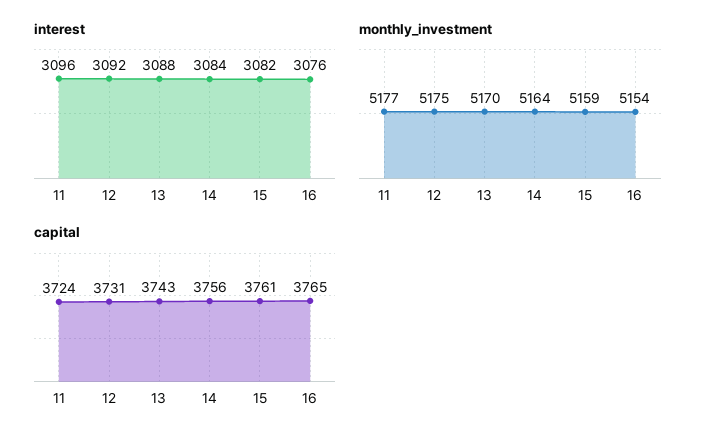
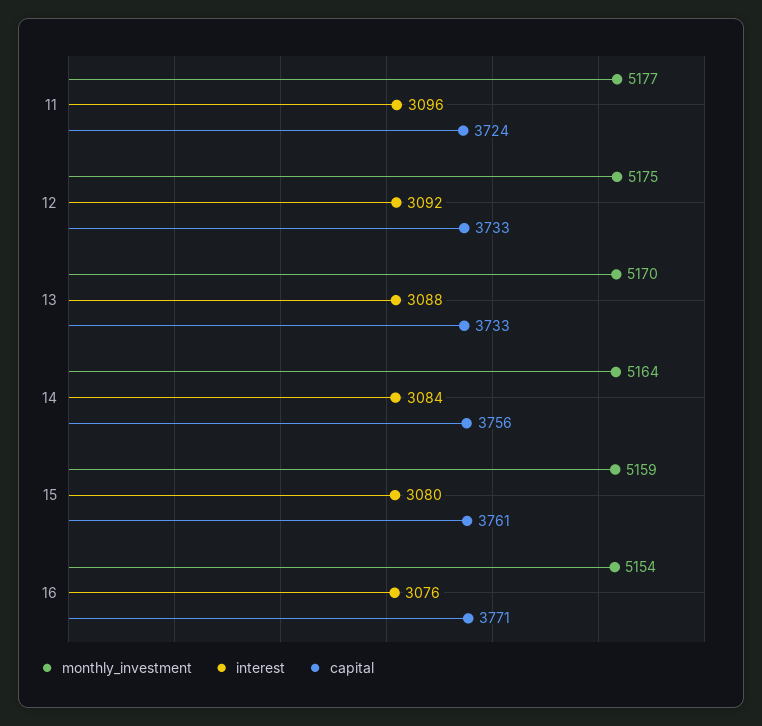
interest, 15: 3082 -> 3080
capital, 12: 3731 -> 3733
capital, 13: 3743 -> 3733
capital, 16: 3765 -> 3771

